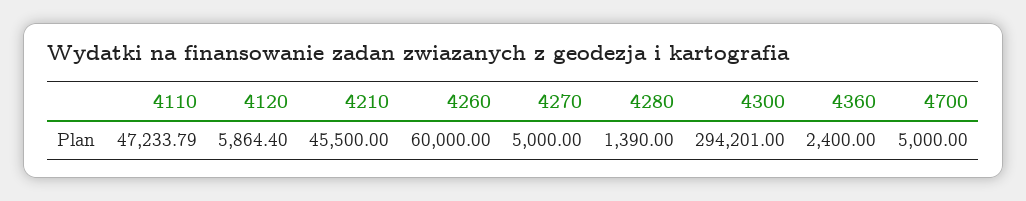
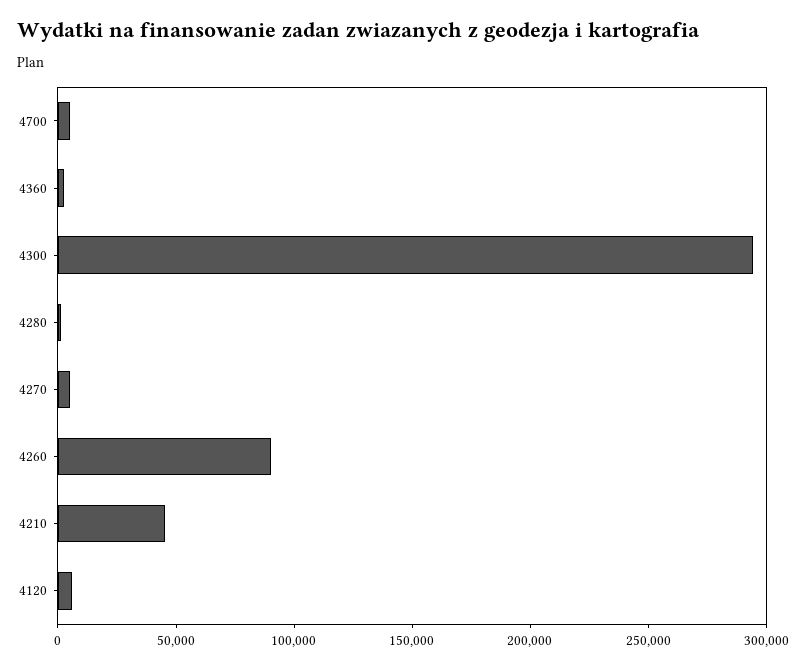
4110: 47233.79 -> none
4260: 60000 -> 90000

